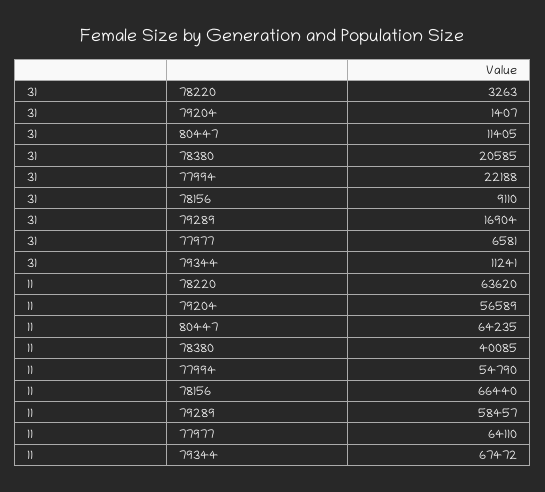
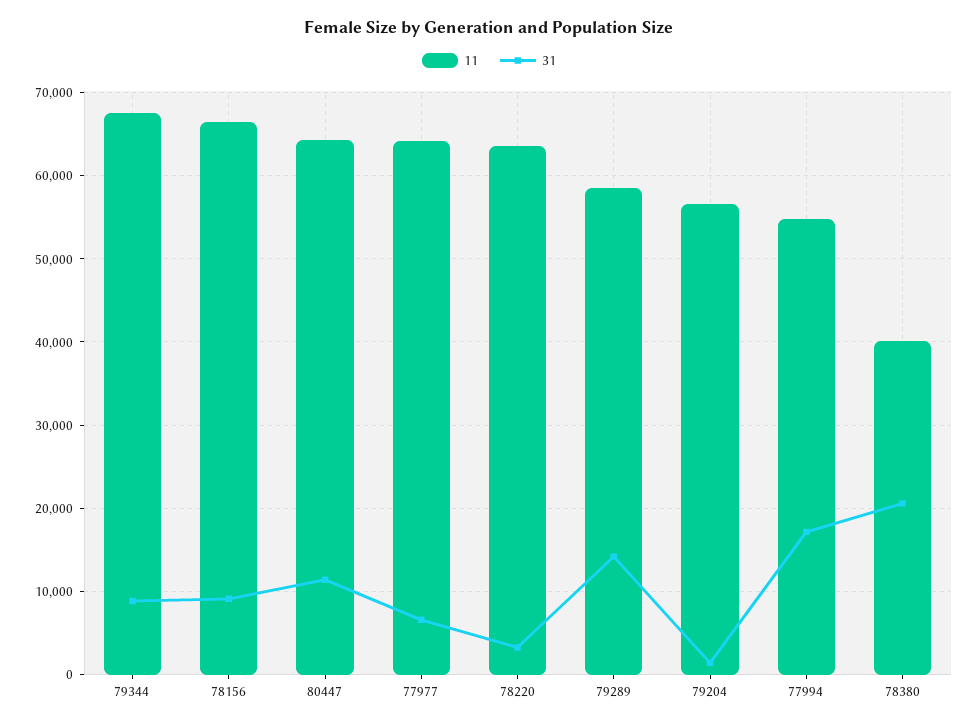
31, 77994: 22188 -> 17000
31, 79289: 16904 -> 14000
31, 79344: 11241 -> 9000

